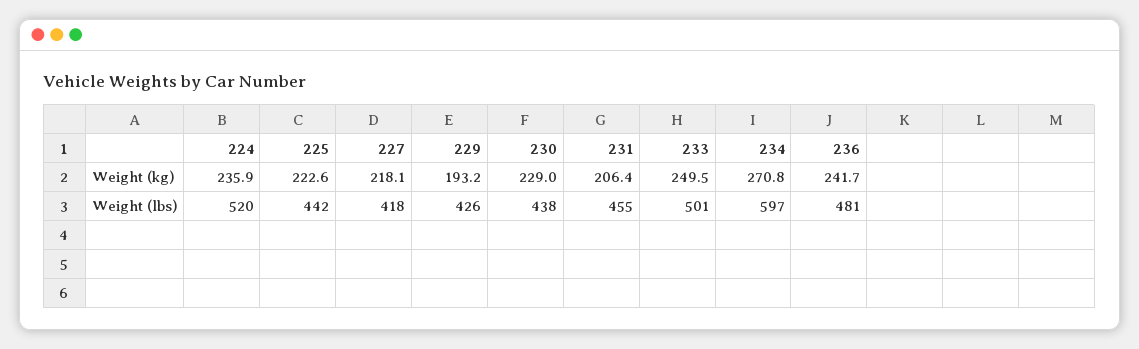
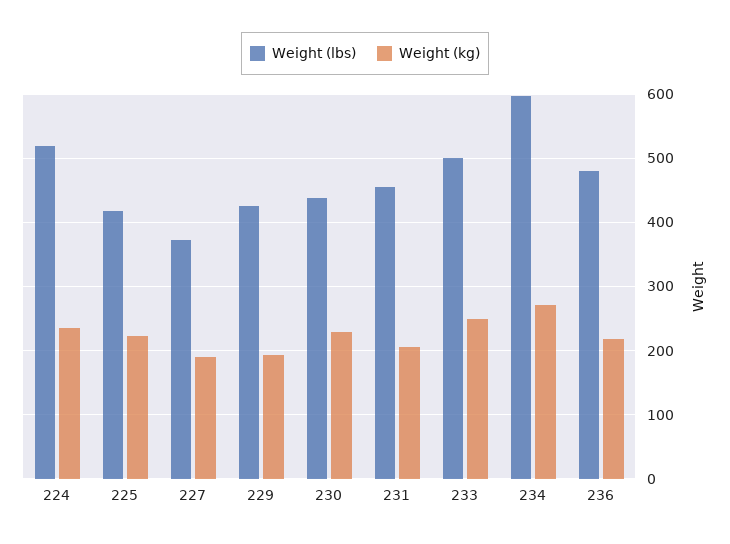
Weight (kg), 227: 218.1 -> 190
Weight (kg), 236: 241.7 -> 220
Weight (lbs), 225: 442 -> 420
Weight (lbs), 227: 418 -> 370

